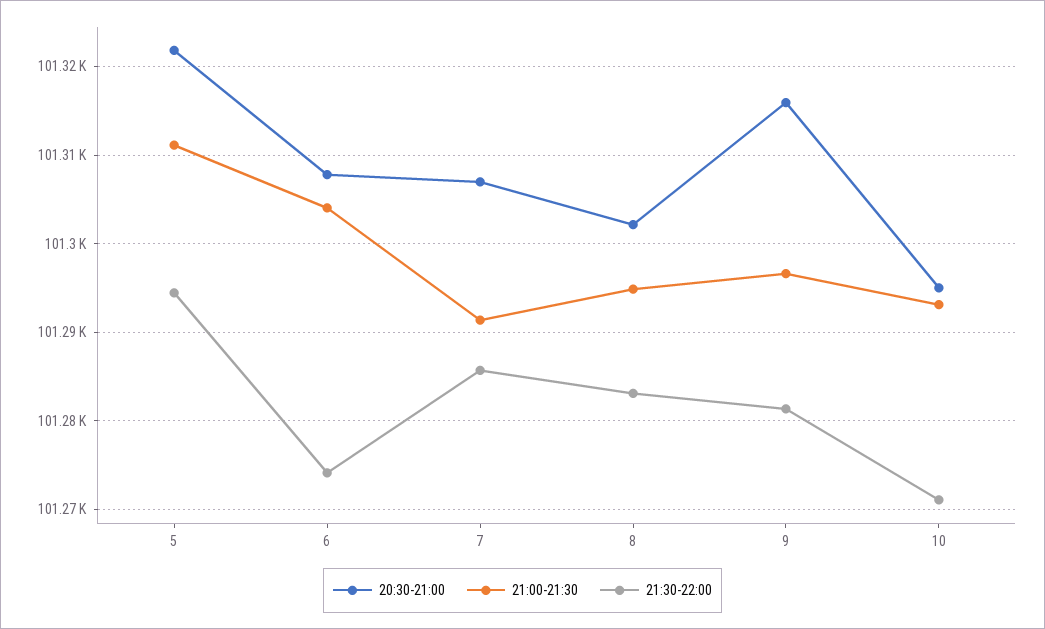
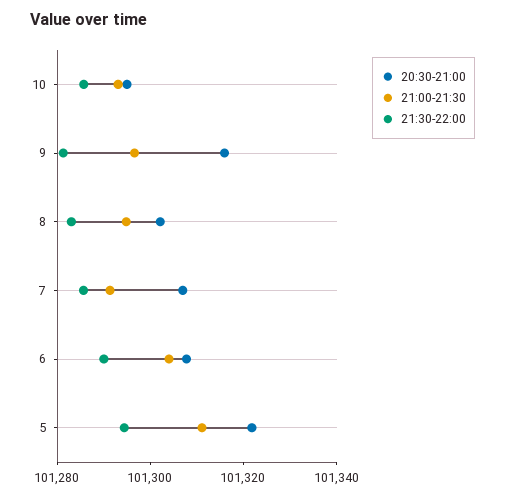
21:30-22:00, 6: 101274 -> 101290
21:30-22:00, 10: 101271 -> 101285

